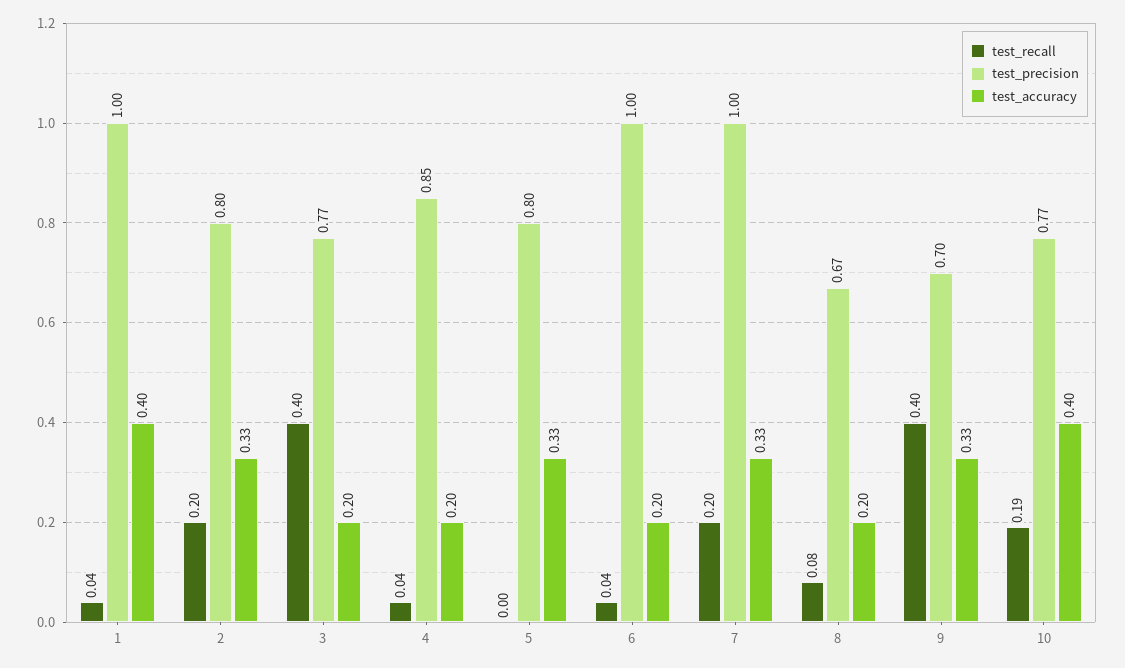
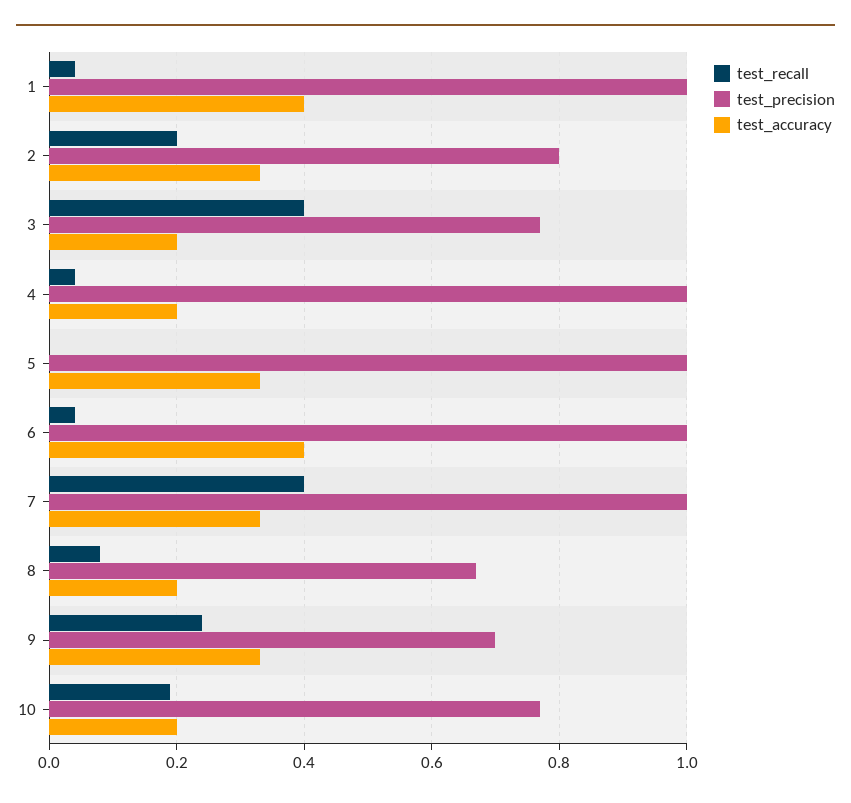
test_precision, 4: 0.85 -> 1
test_precision, 5: 0.8 -> 1
test_accuracy, 6: 0.2 -> 0.4
test_recall, 7: 0.2 -> 0.4
test_recall, 9: 0.4 -> 0.25
test_accuracy, 10: 0.4 -> 0.2

